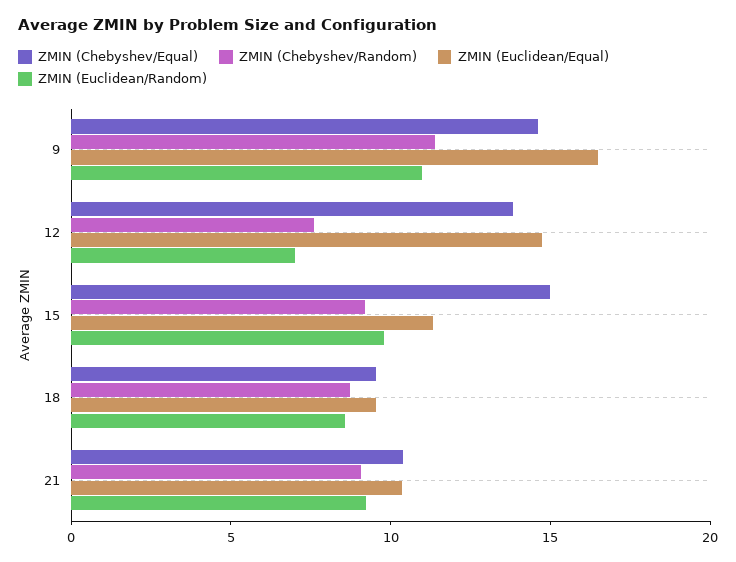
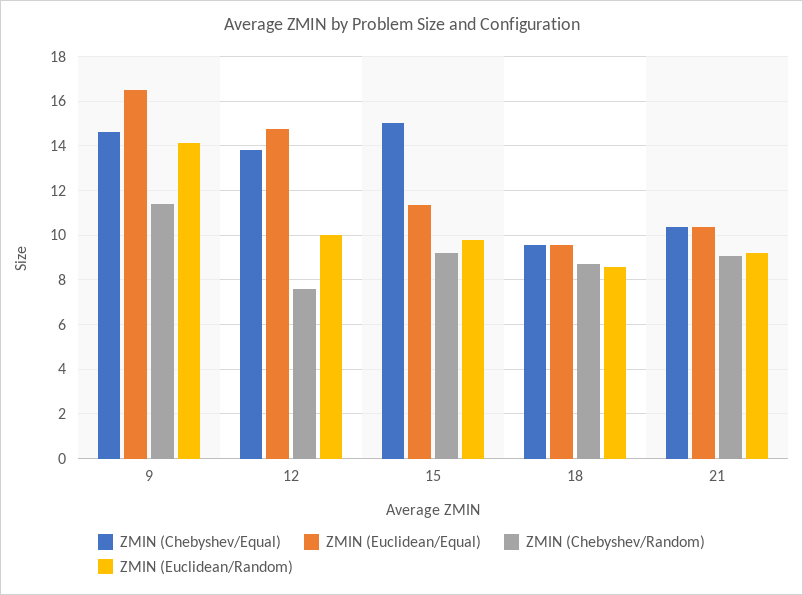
ZMIN (Euclidean/Random), 9: 11 -> 14
ZMIN (Euclidean/Random), 12: 7 -> 10

